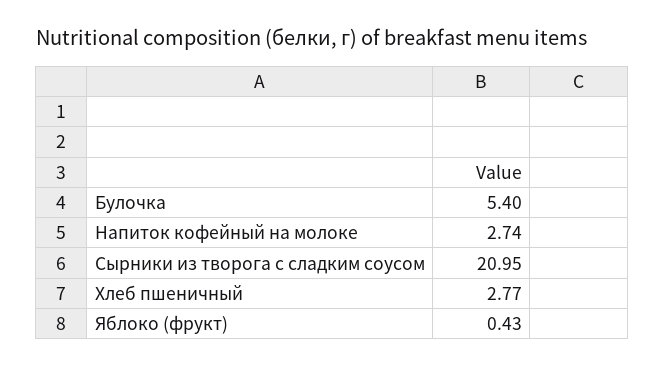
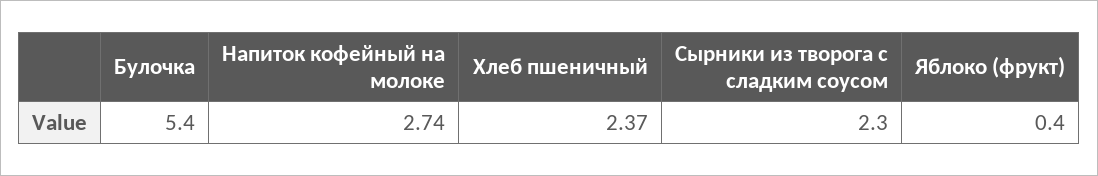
Сырники из творога с сладким соусом: 20.95 -> 2.3
Хлеб пшеничный: 2.77 -> 2.37
Яблоко (фрукт): 0.43 -> 0.4

